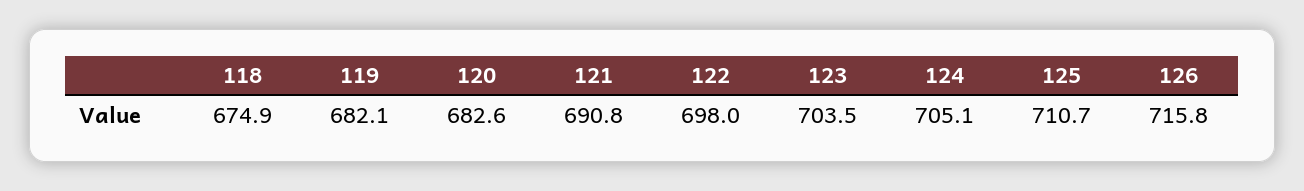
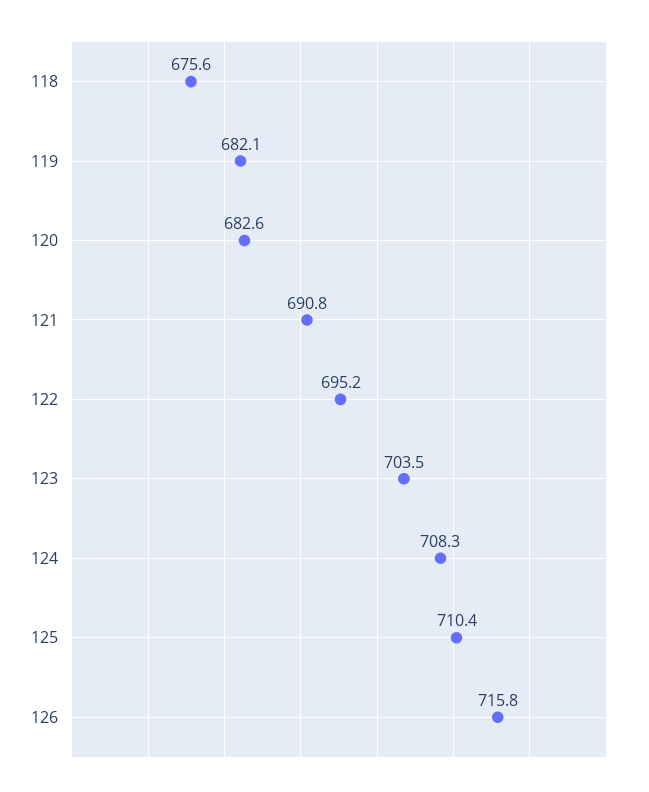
118: 674.9 -> 675.6
122: 698 -> 695.2
124: 705.1 -> 708.3
125: 710.7 -> 710.4

